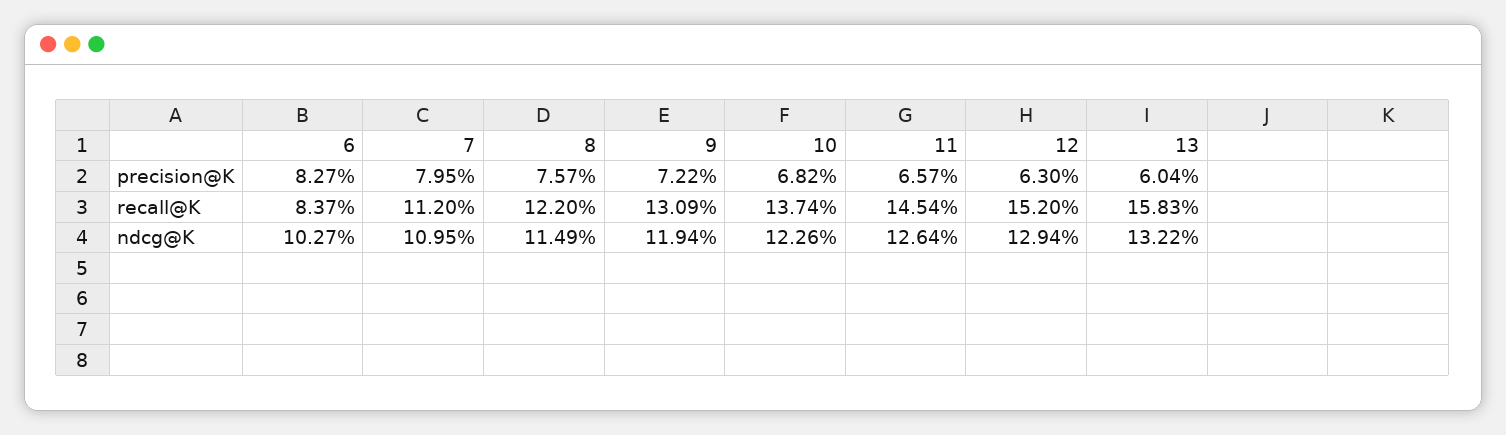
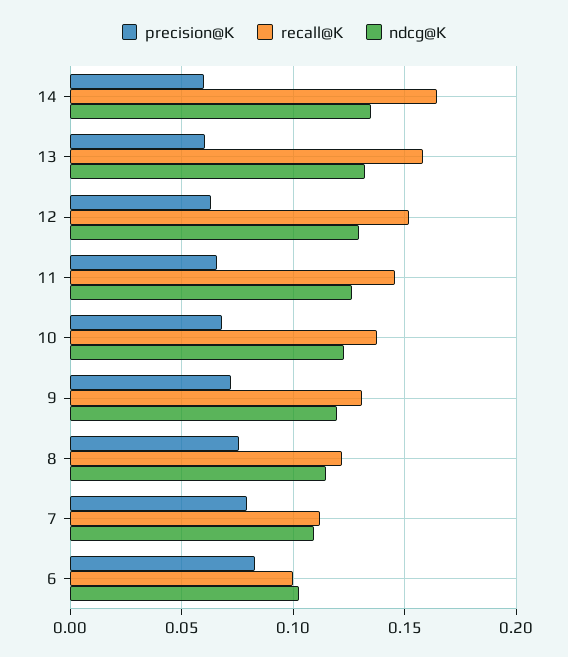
recall@K, 6: 0.0837 -> 0.1
precision@K, 14: none -> 0.06
recall@K, 14: none -> 0.165
ndcg@K, 14: none -> 0.135

